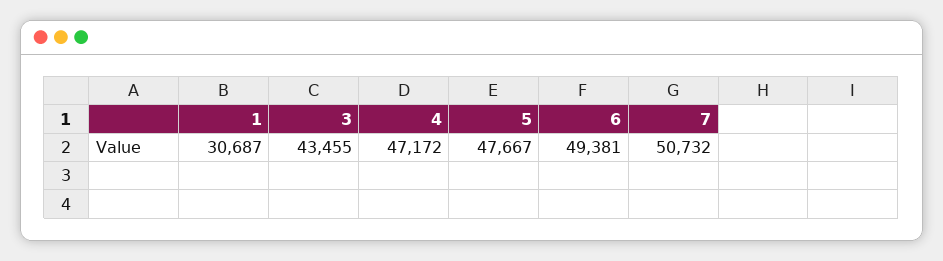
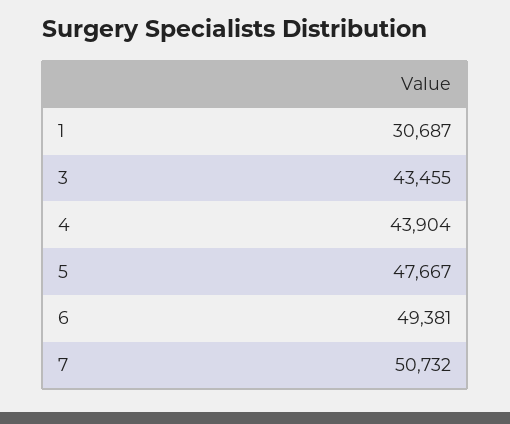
4: 47172 -> 43904

